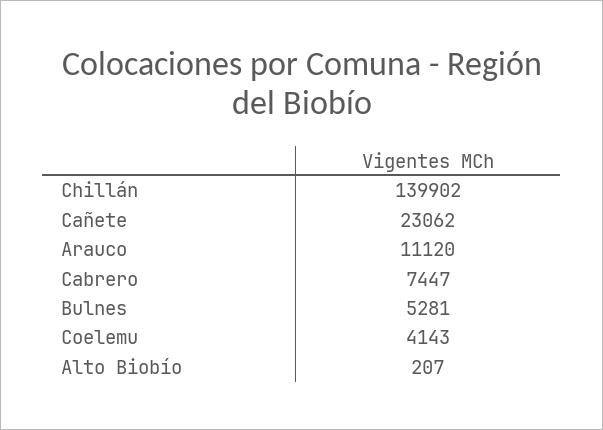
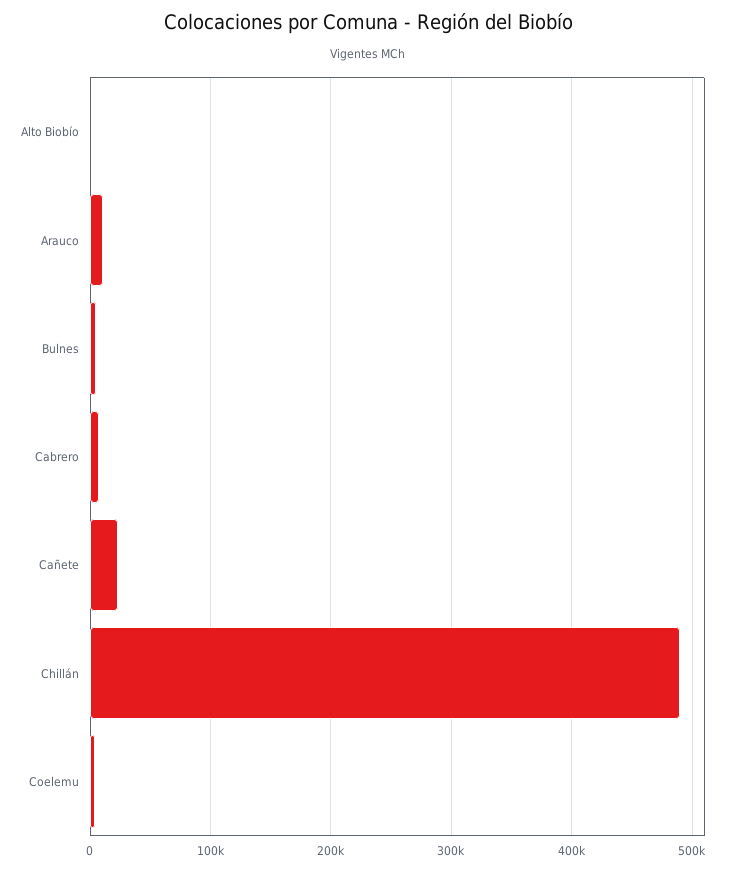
Chillán: 139902 -> 490000

